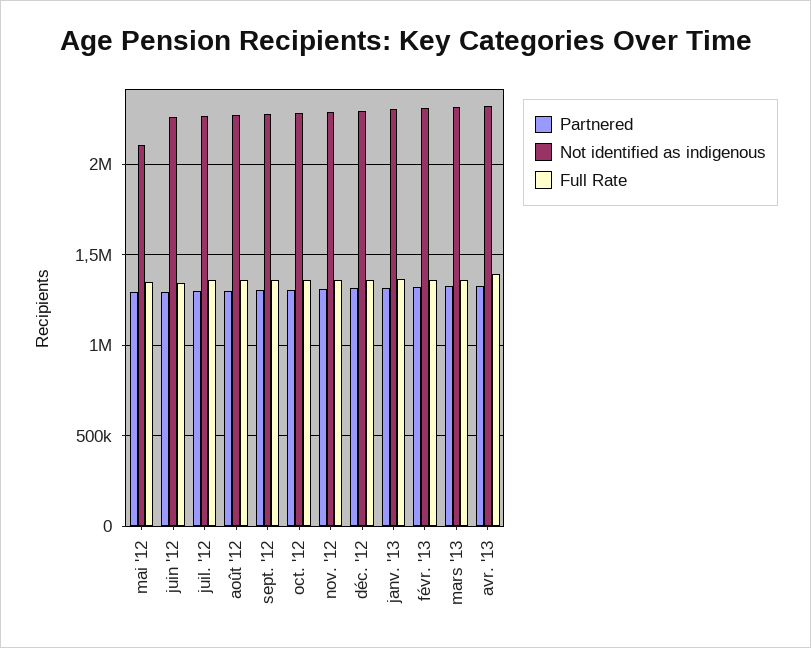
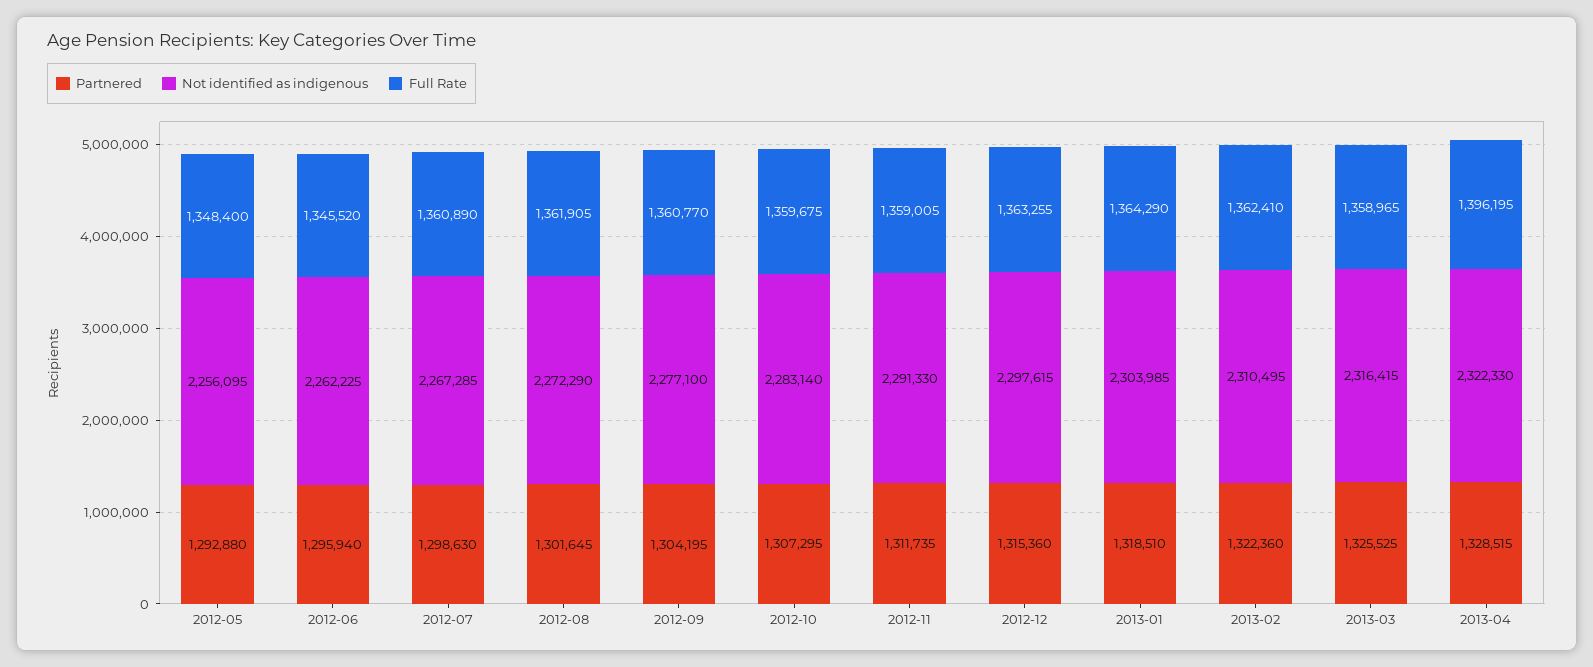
Not identified as indigenous, mai '12: 2100000 -> 2256095

